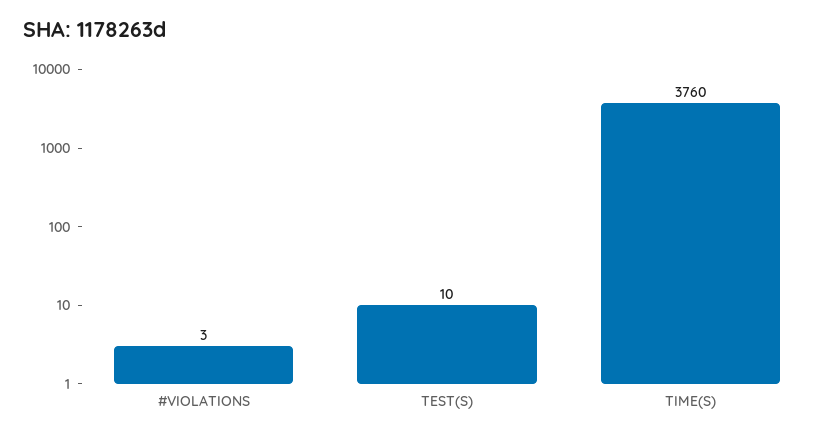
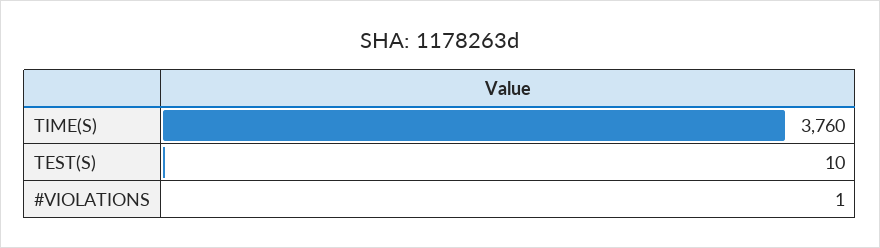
#VIOLATIONS: 3 -> 1

